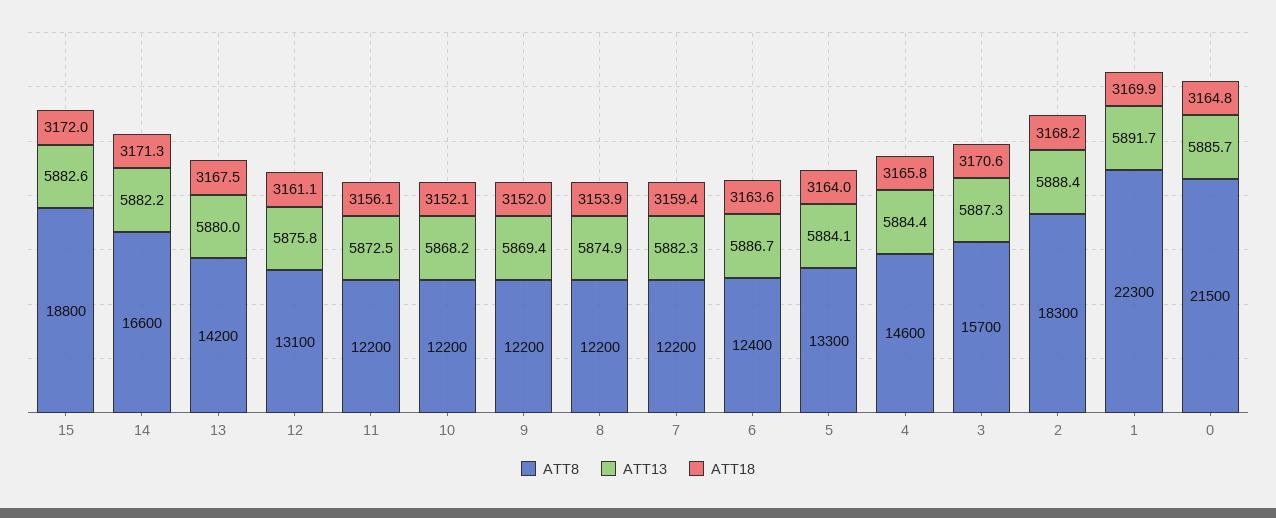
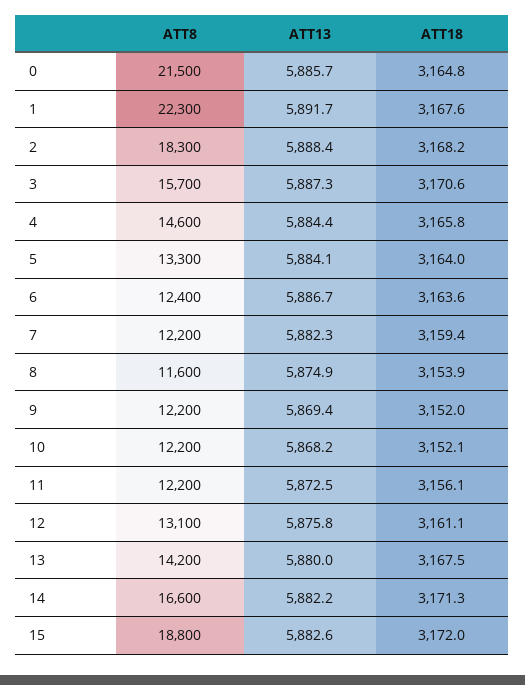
ATT8, 8: 12200 -> 11600
ATT18, 1: 3169.9 -> 3167.6

